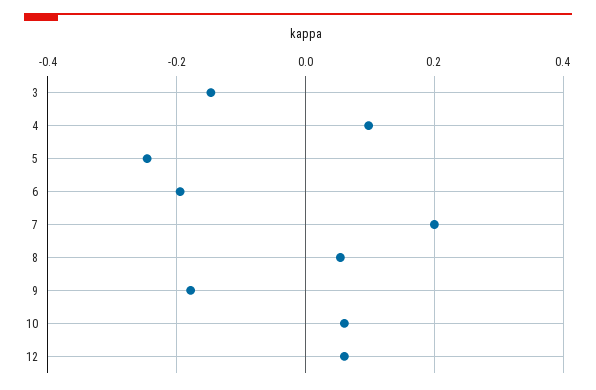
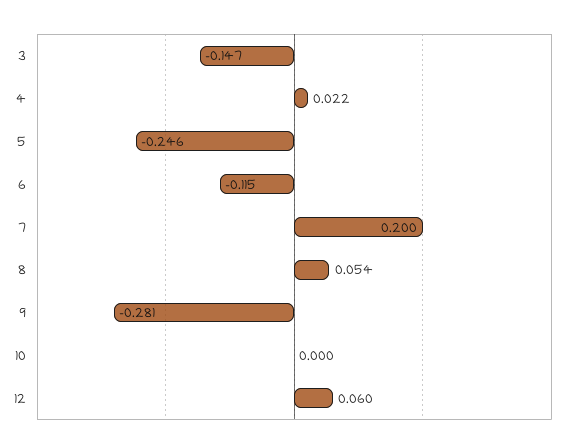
4: 0.1 -> 0.022
6: -0.2 -> -0.115
9: -0.18 -> -0.281
10: 0.06 -> 0

